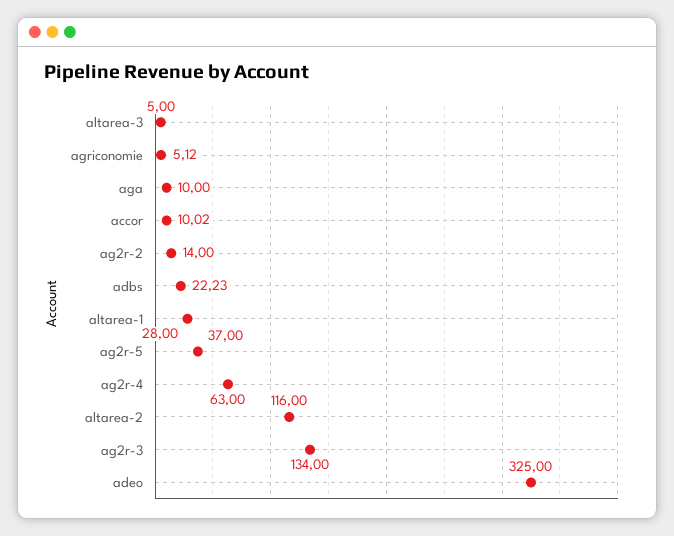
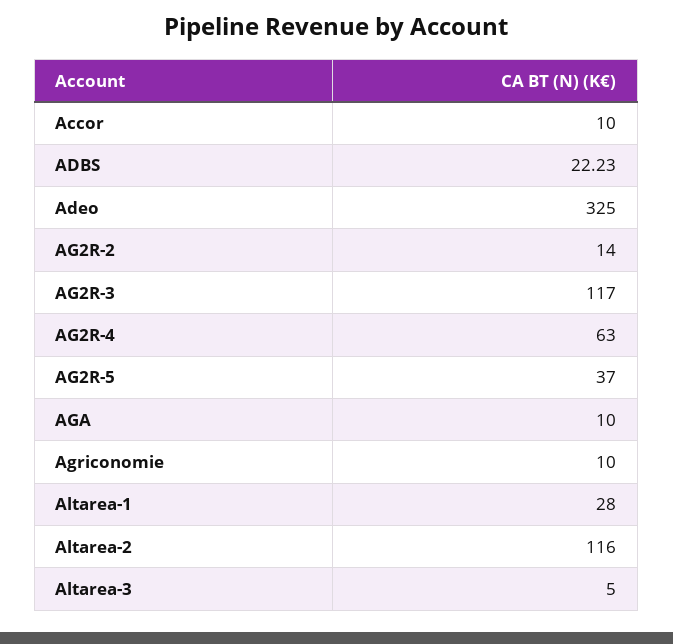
agriconomie: 5.12 -> 10
accor: 10.02 -> 10
ag2r-3: 134 -> 117

